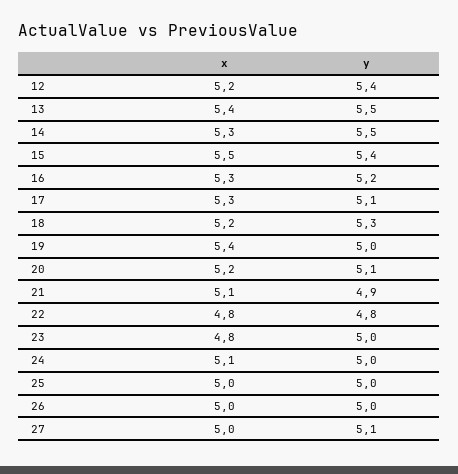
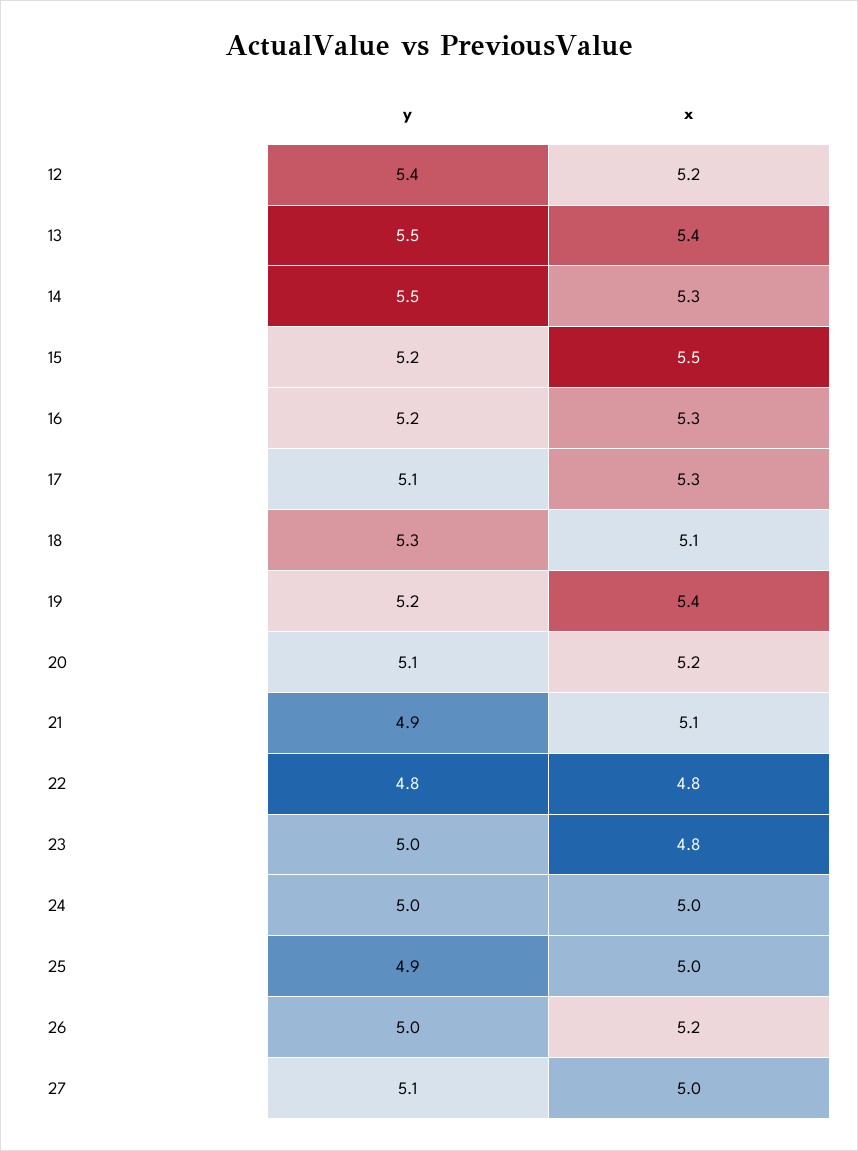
y, 15: 5.4 -> 5.2
x, 18: 5.2 -> 5.1
y, 19: 5 -> 5.2
x, 24: 5.1 -> 5
y, 25: 5 -> 4.9
x, 26: 5 -> 5.2

